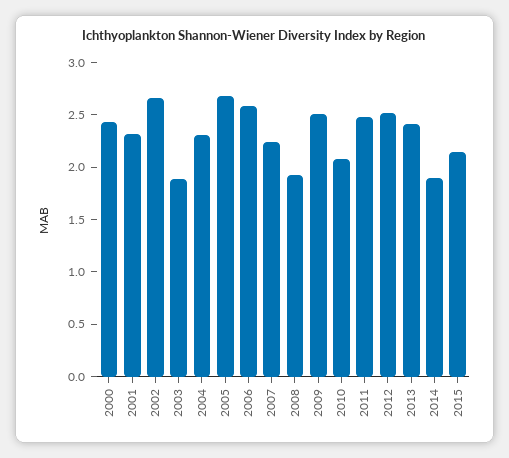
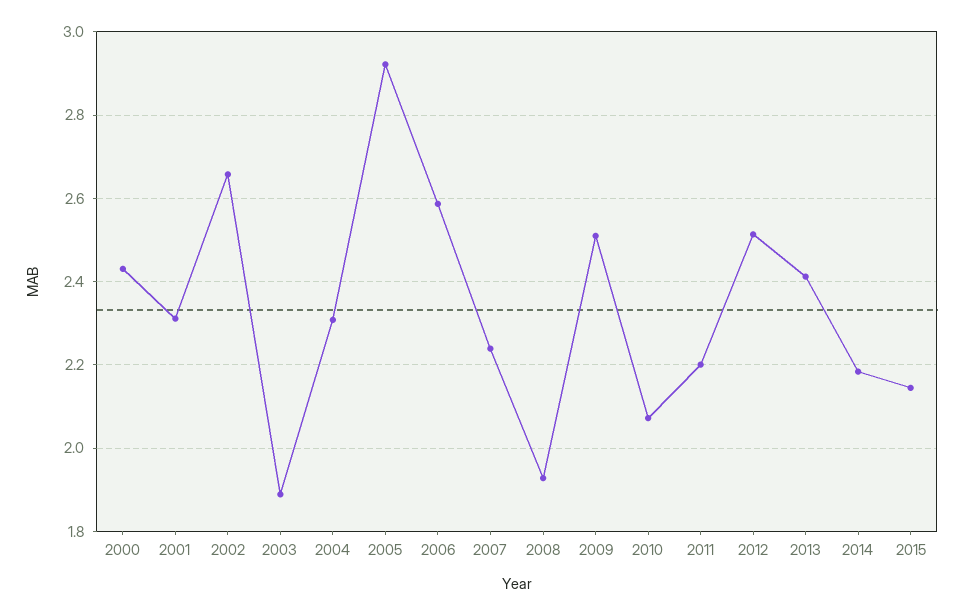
2005: 2.7 -> 2.92
2011: 2.5 -> 2.2
2014: 1.9 -> 2.18

